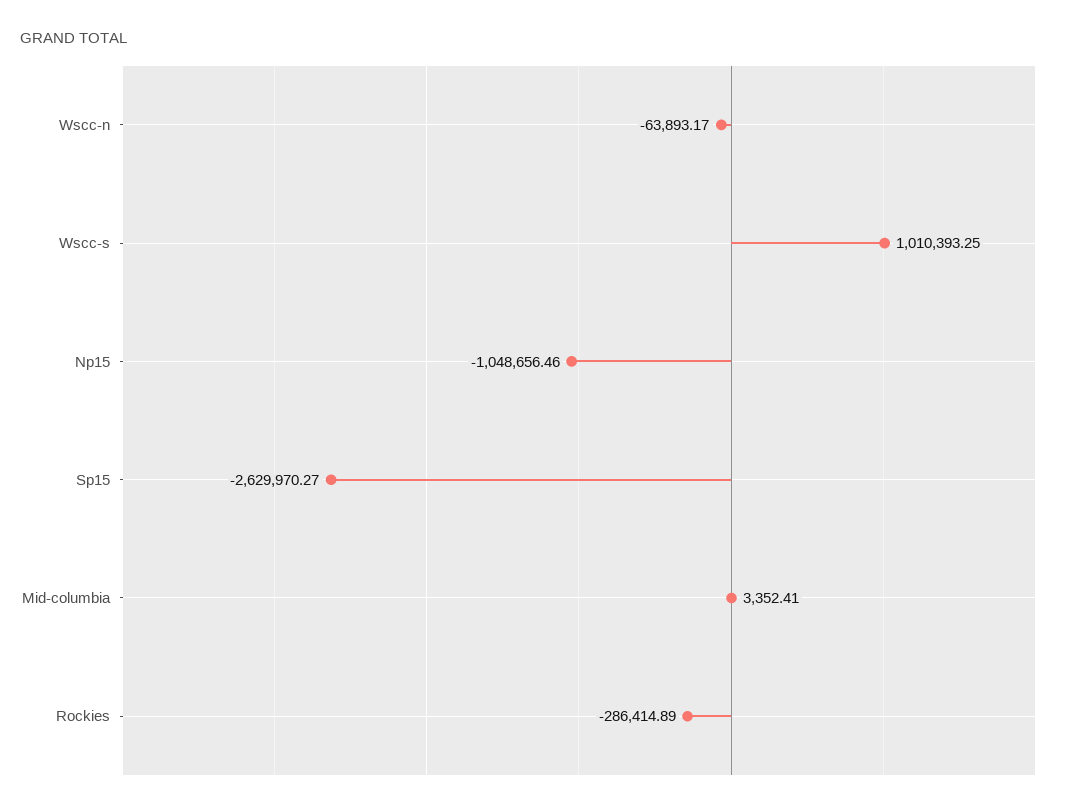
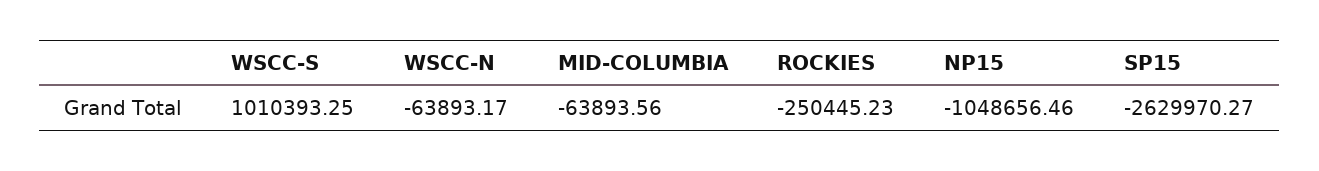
Mid-columbia: 3352.41 -> -63893.56
Rockies: -286414.89 -> -250445.23

